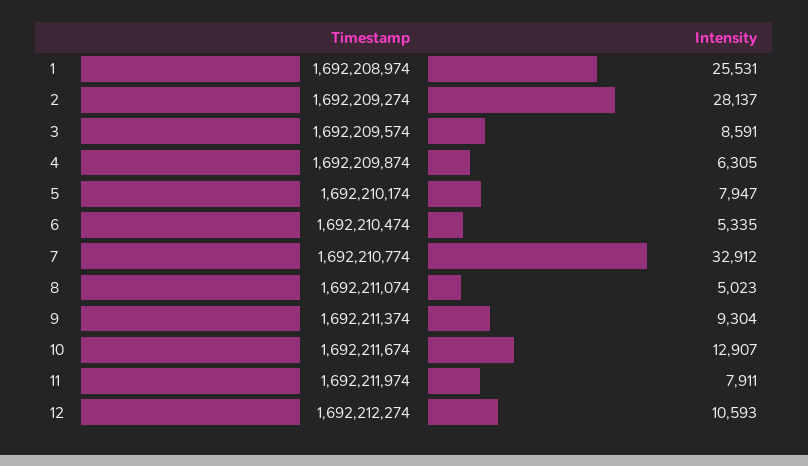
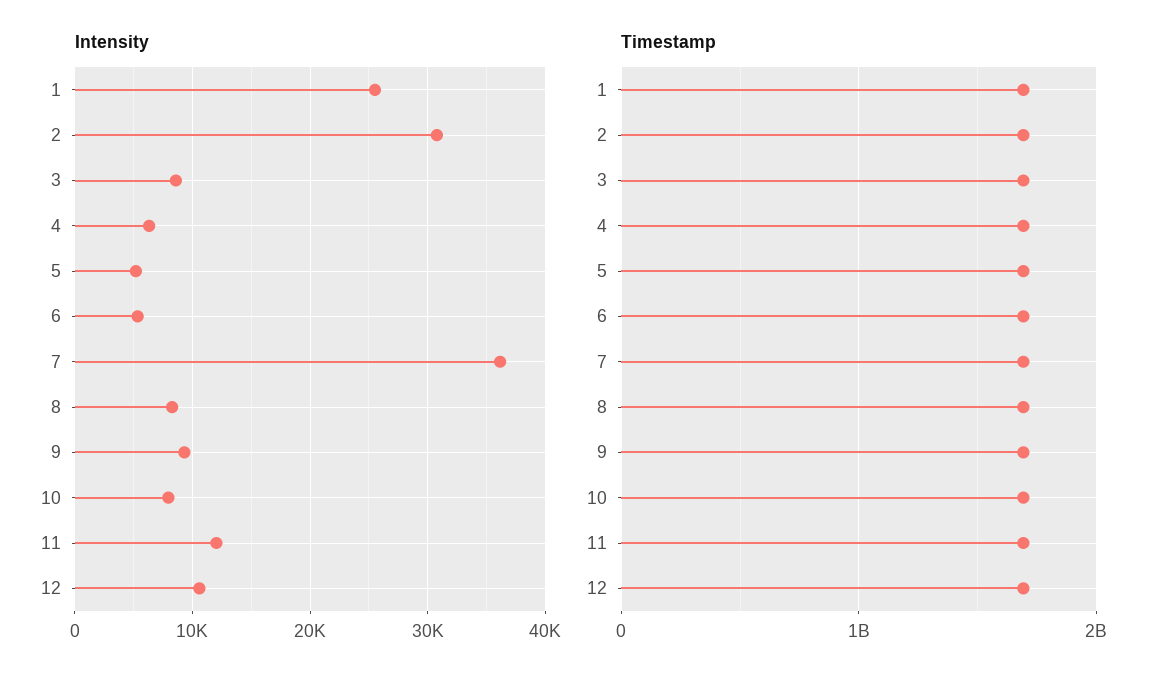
Intensity, 2: 28137 -> 31000
Intensity, 5: 7947 -> 5000
Intensity, 7: 32912 -> 36000
Intensity, 8: 5023 -> 8000
Intensity, 10: 12907 -> 8000
Intensity, 11: 7911 -> 12000

